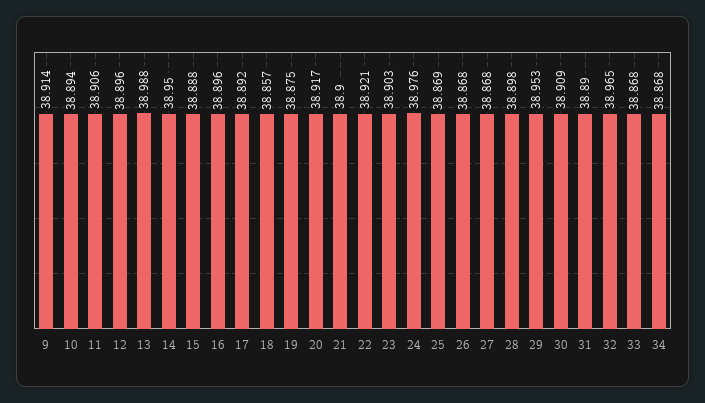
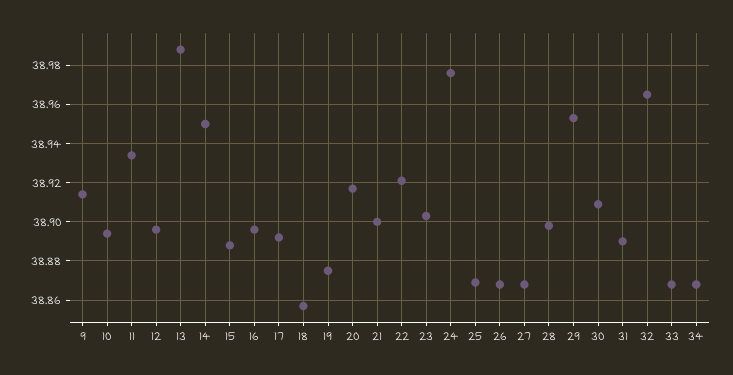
11: 38.906 -> 38.935

